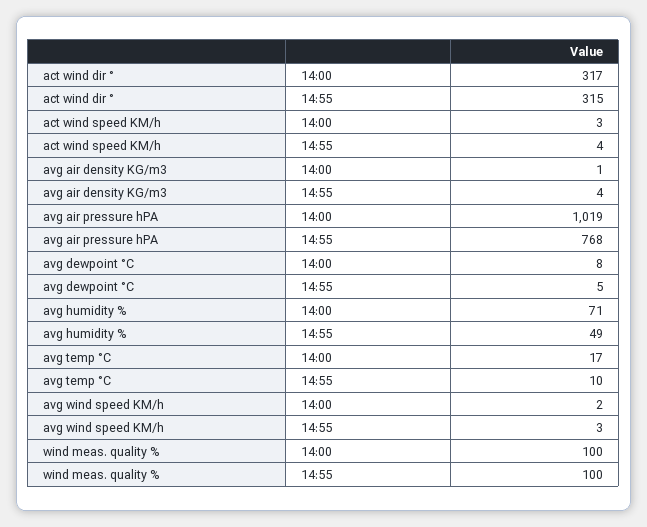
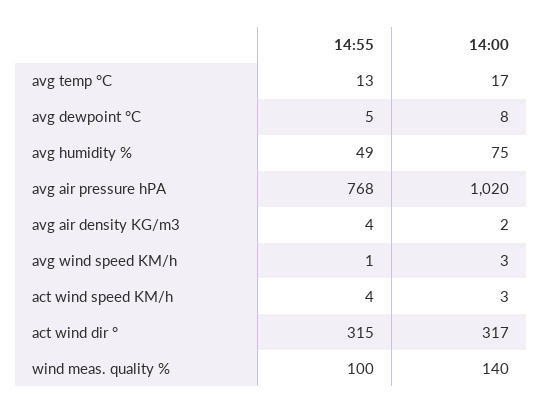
avg air density KG/m3, 14:00: 1 -> 2
avg air pressure hPA, 14:00: 1019 -> 1020
avg humidity %, 14:00: 71 -> 75
avg temp °C, 14:55: 10 -> 13
avg wind speed KM/h, 14:00: 2 -> 3
avg wind speed KM/h, 14:55: 3 -> 1
wind meas. quality %, 14:00: 100 -> 140

